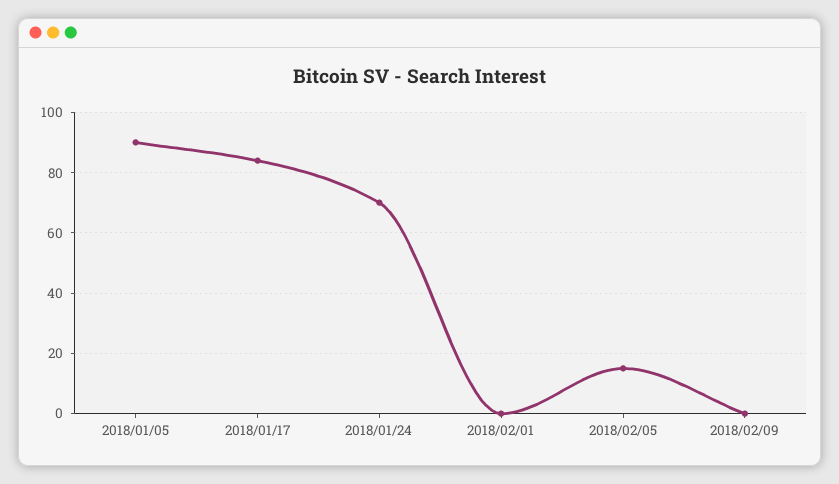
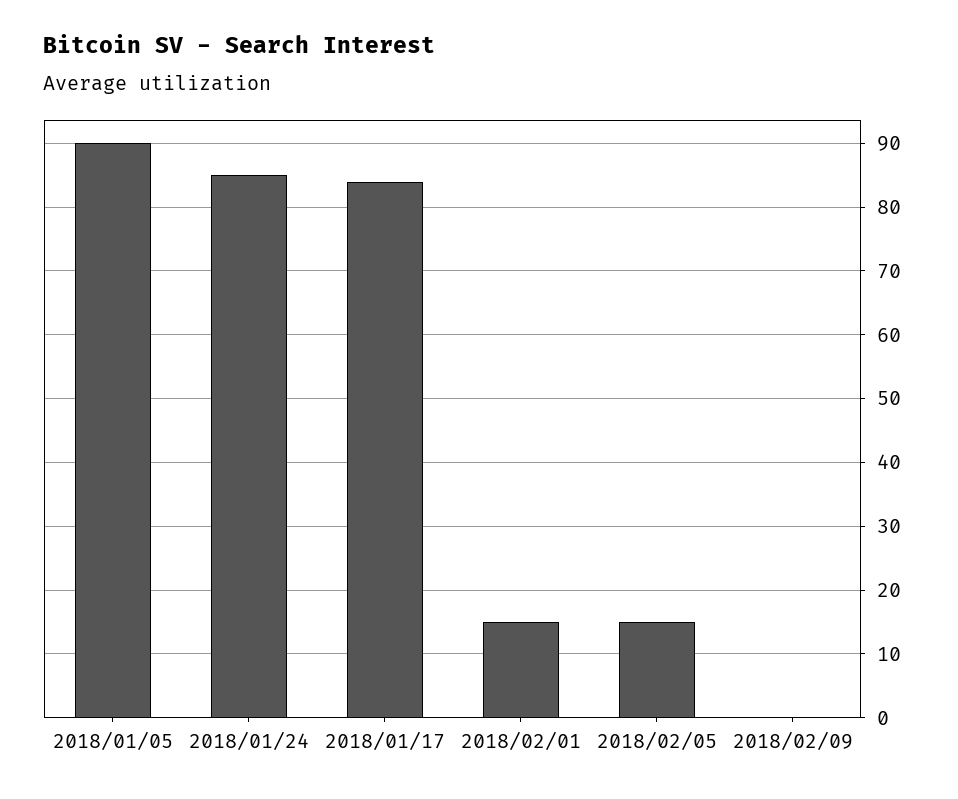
2018/01/24: 70 -> 85
2018/02/01: 0 -> 15

